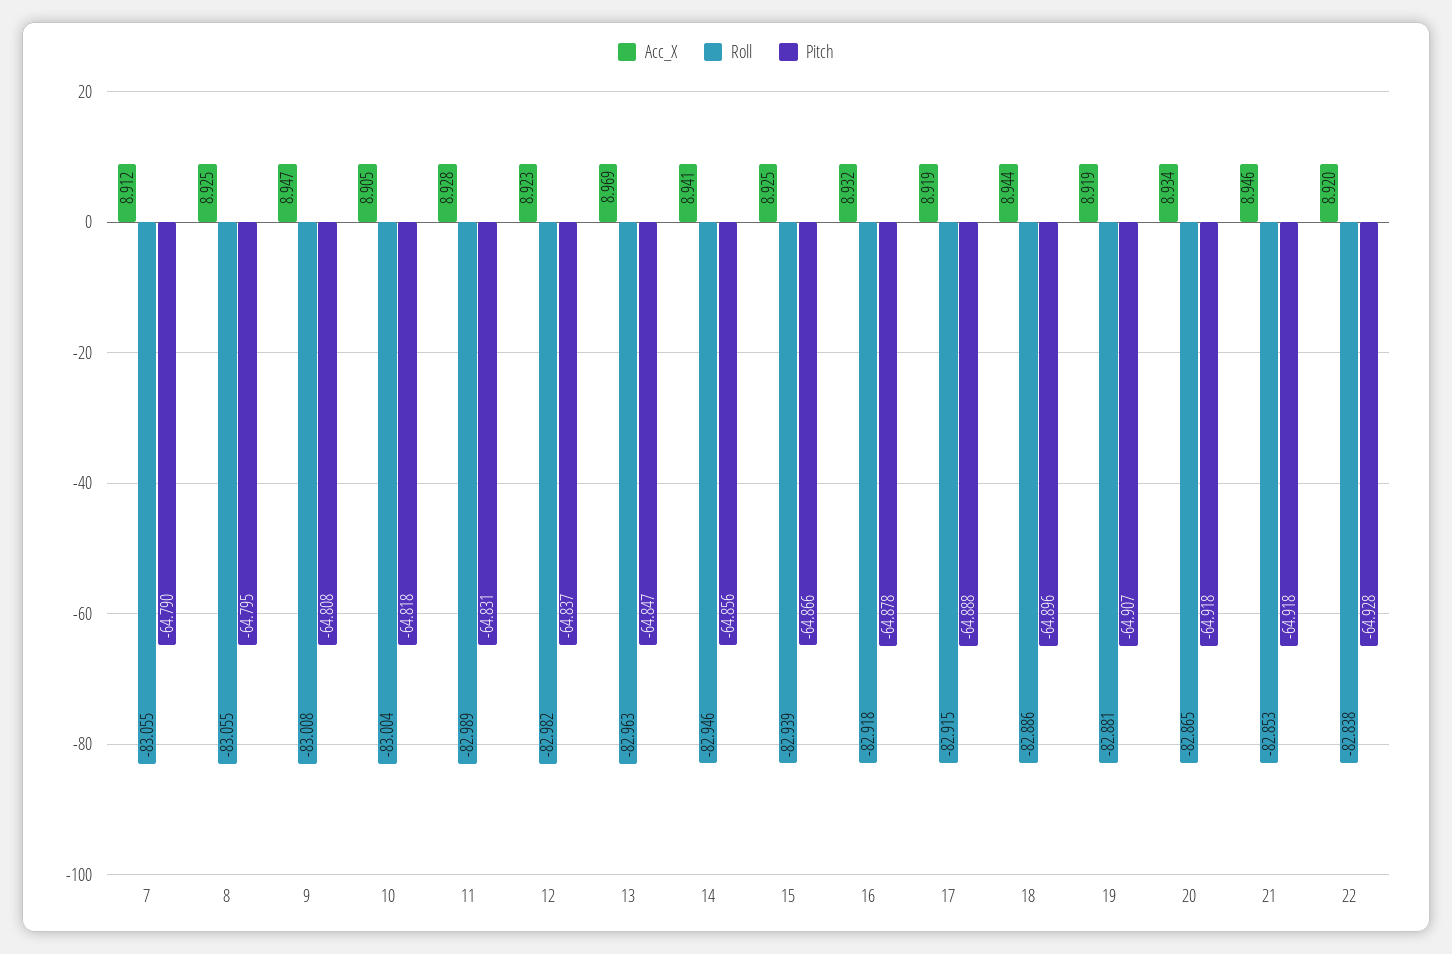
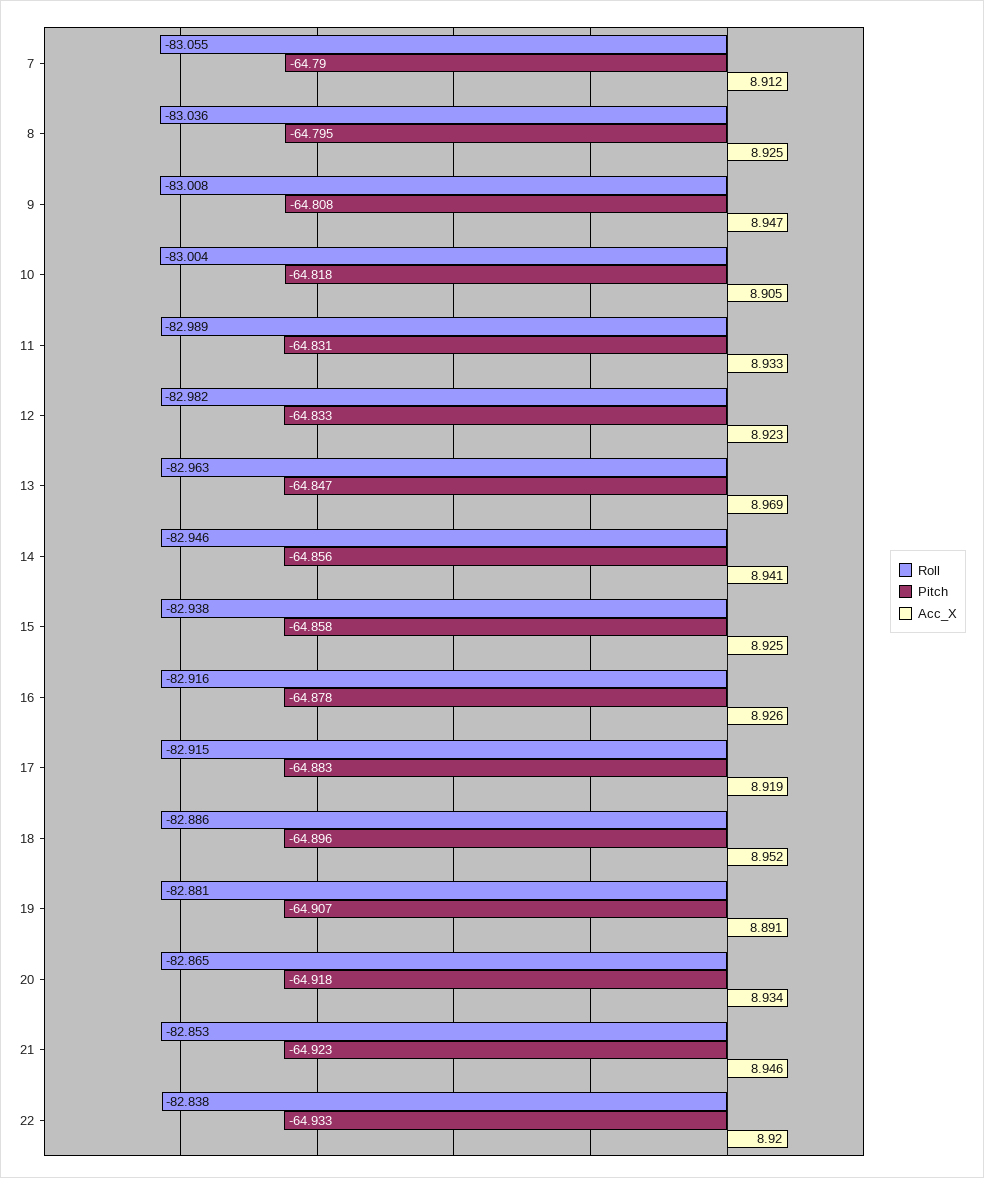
Roll, 8: -83.055 -> -83.036
Acc_X, 11: 8.928 -> 8.933
Pitch, 12: -64.837 -> -64.833
Roll, 15: -82.939 -> -82.938
Pitch, 15: -64.866 -> -64.858
Acc_X, 16: 8.932 -> 8.926
Roll, 16: -82.918 -> -82.916
Pitch, 17: -64.888 -> -64.883
Acc_X, 18: 8.944 -> 8.952
Acc_X, 19: 8.919 -> 8.891
Pitch, 21: -64.918 -> -64.923
Pitch, 22: -64.928 -> -64.933

